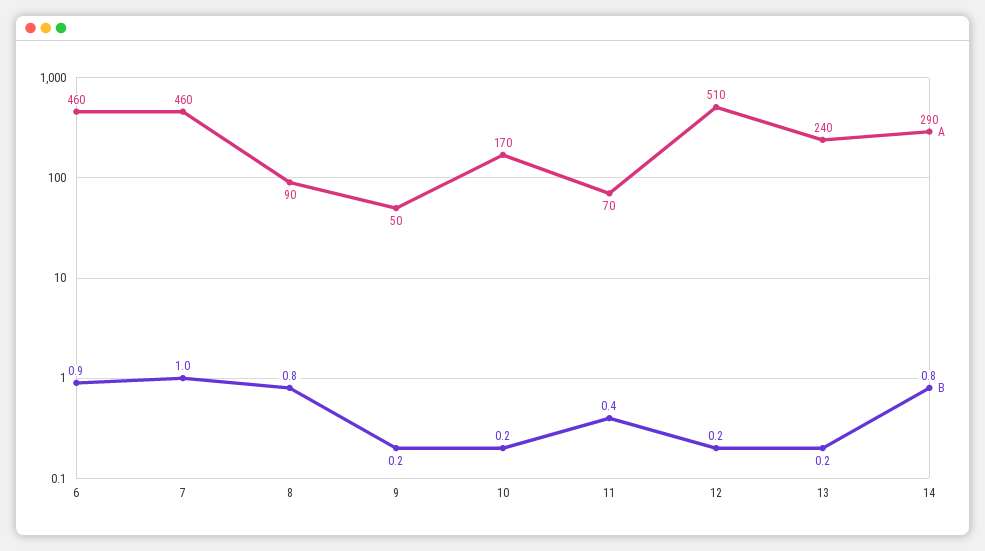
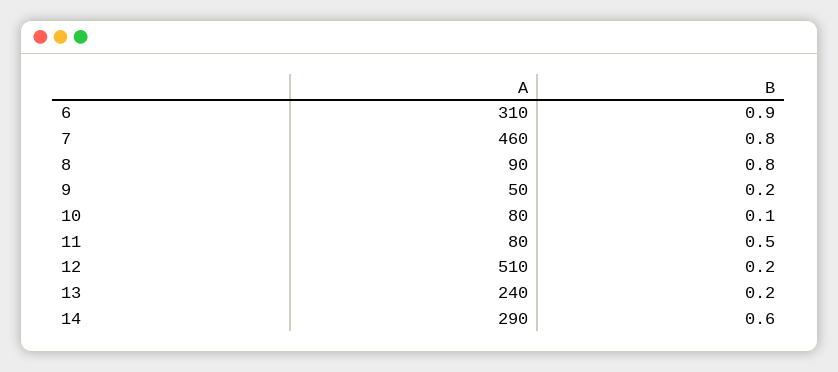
A, 6: 460 -> 310
B, 7: 1 -> 0.8
A, 10: 170 -> 80
B, 10: 0.2 -> 0.1
A, 11: 70 -> 80
B, 11: 0.4 -> 0.5
B, 14: 0.8 -> 0.6

